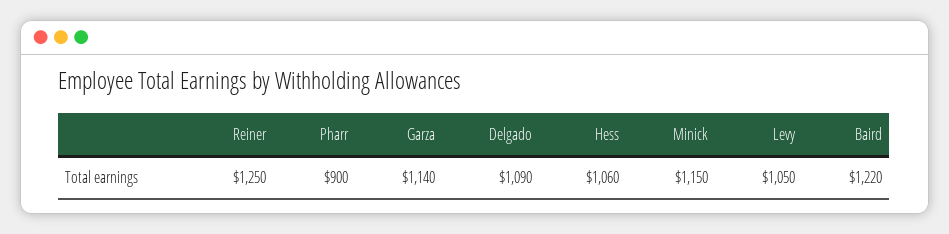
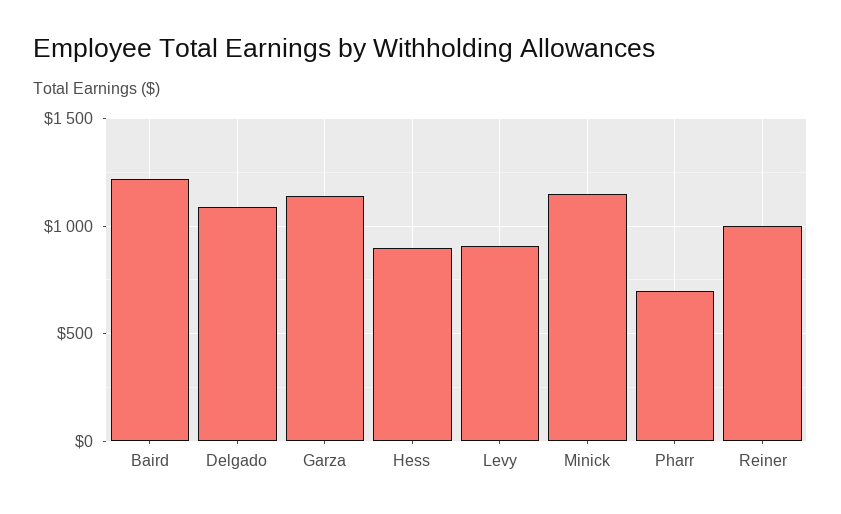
Reiner: 1250 -> 1000
Pharr: 900 -> 700
Hess: 1060 -> 900
Levy: 1050 -> 900

